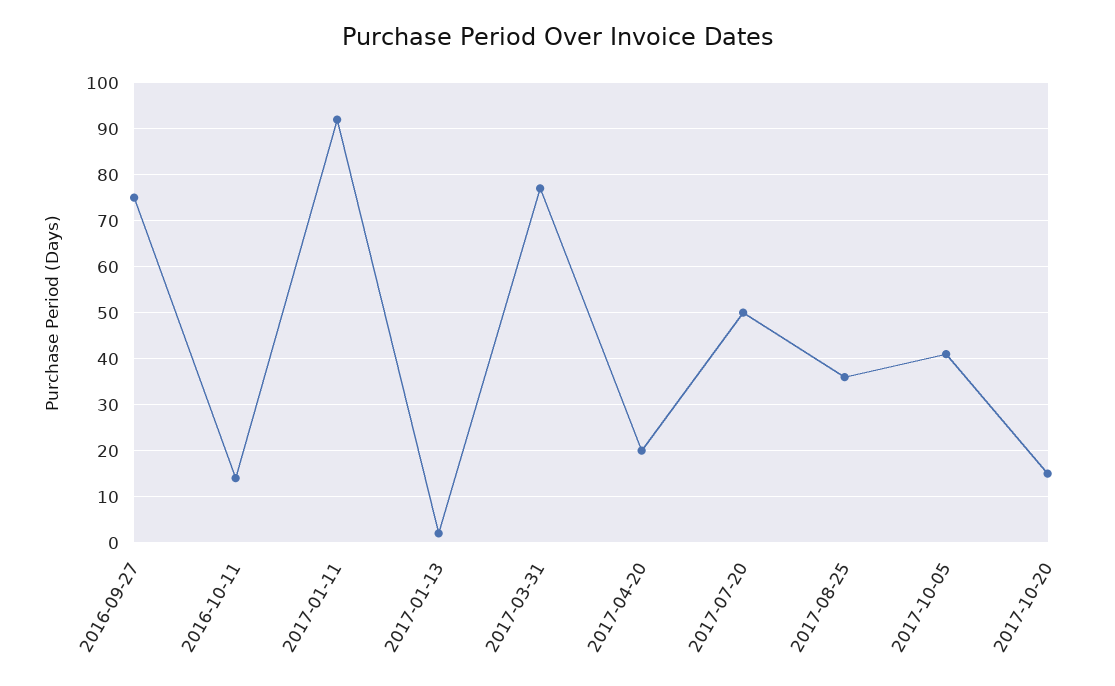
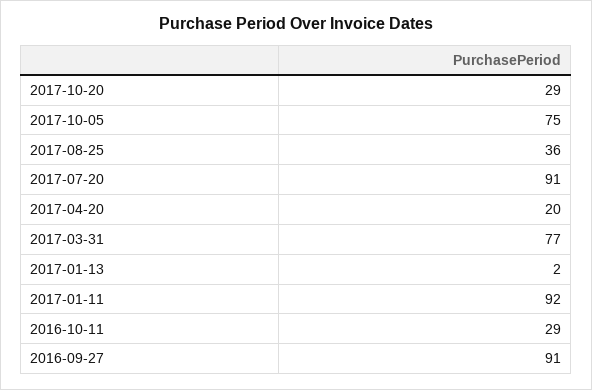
2016-09-27: 75 -> 91
2016-10-11: 15 -> 29
2017-07-20: 50 -> 91
2017-10-05: 40 -> 75
2017-10-20: 15 -> 29

